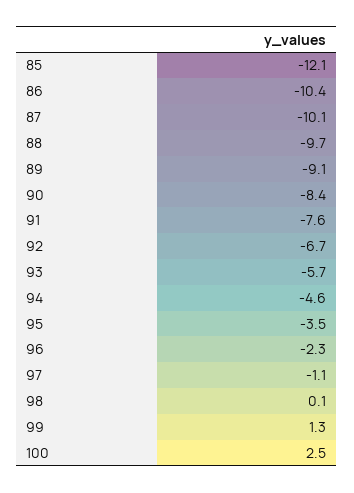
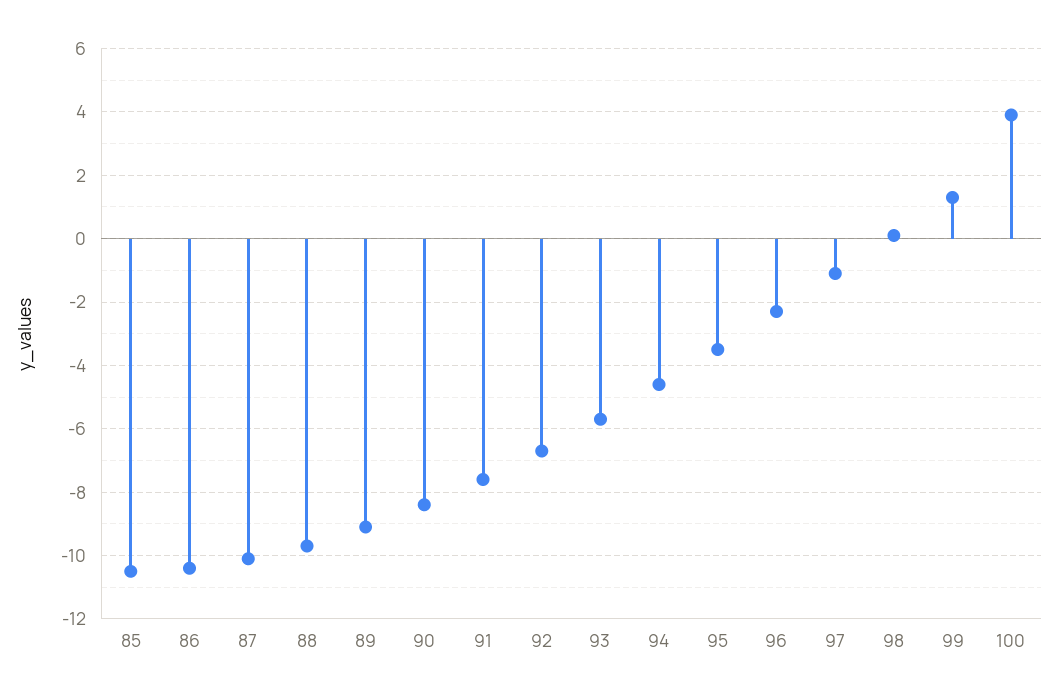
85: -12.1 -> -10.5
100: 2.5 -> 4

